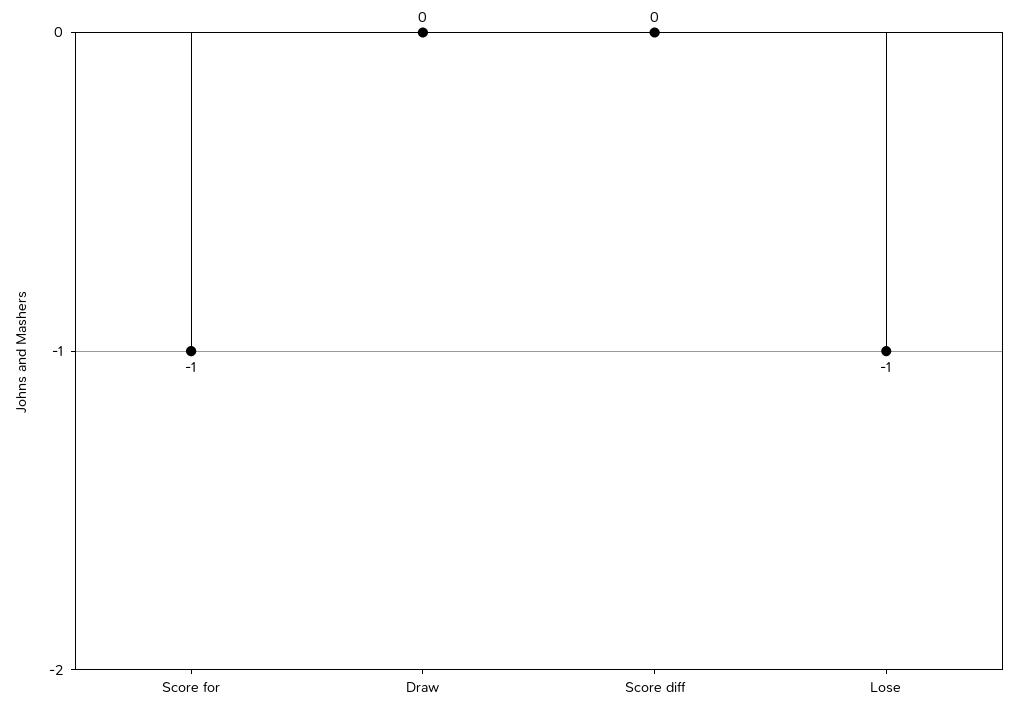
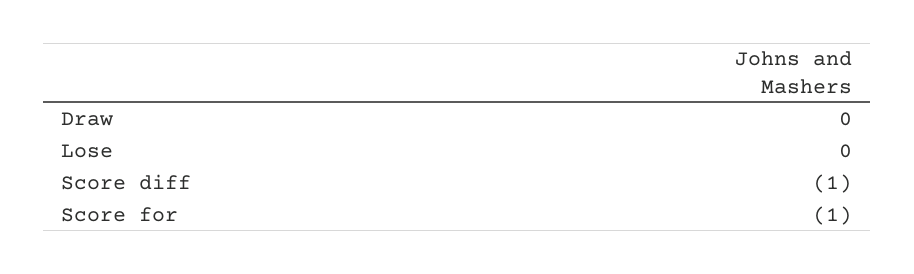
Score diff: 0 -> -1
Lose: -1 -> 0

